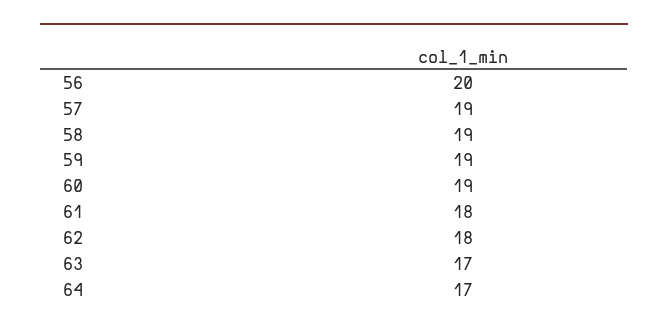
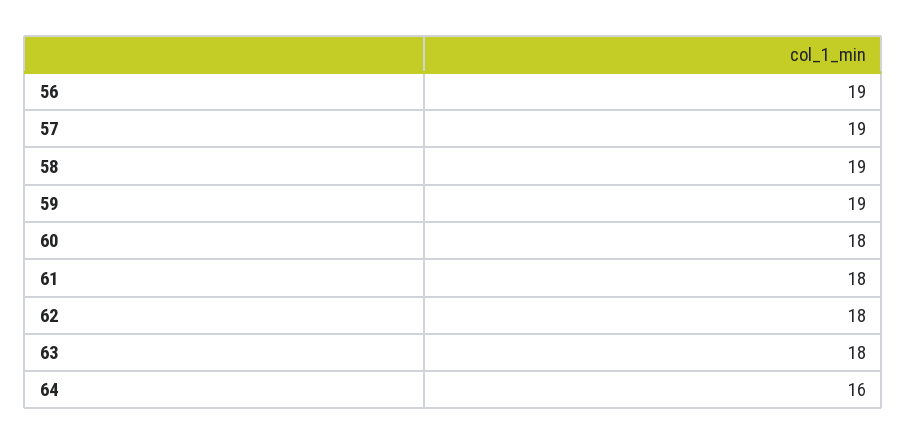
56: 20 -> 19
60: 19 -> 18
63: 17 -> 18
64: 17 -> 16

